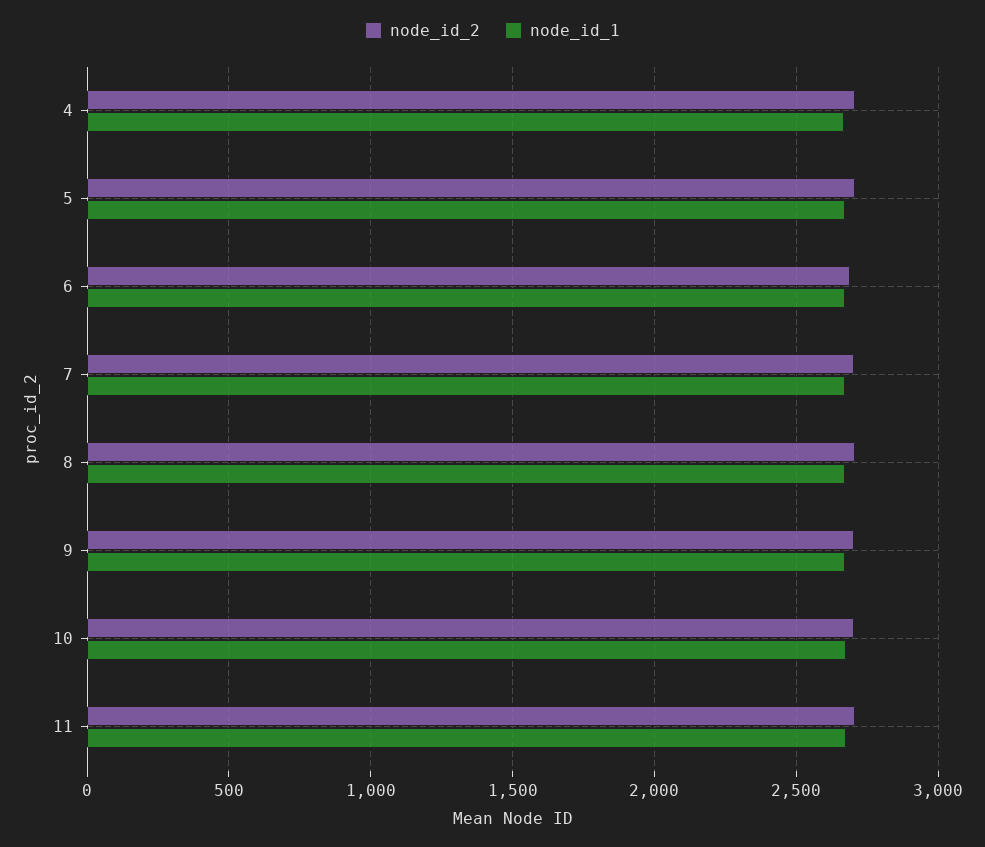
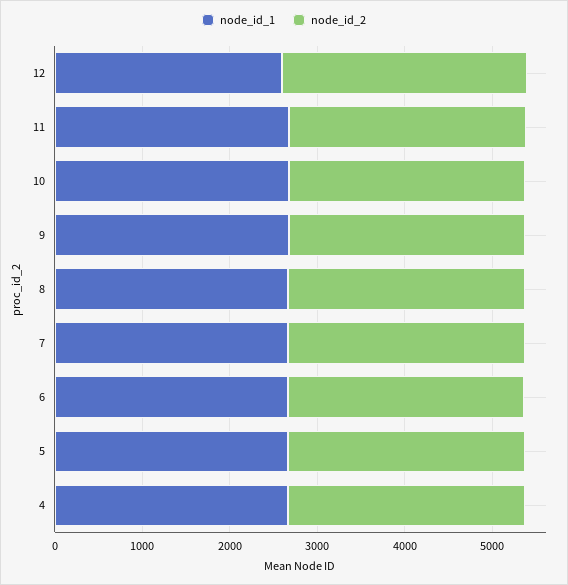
node_id_1, 12: none -> 2600
node_id_2, 12: none -> 2800

